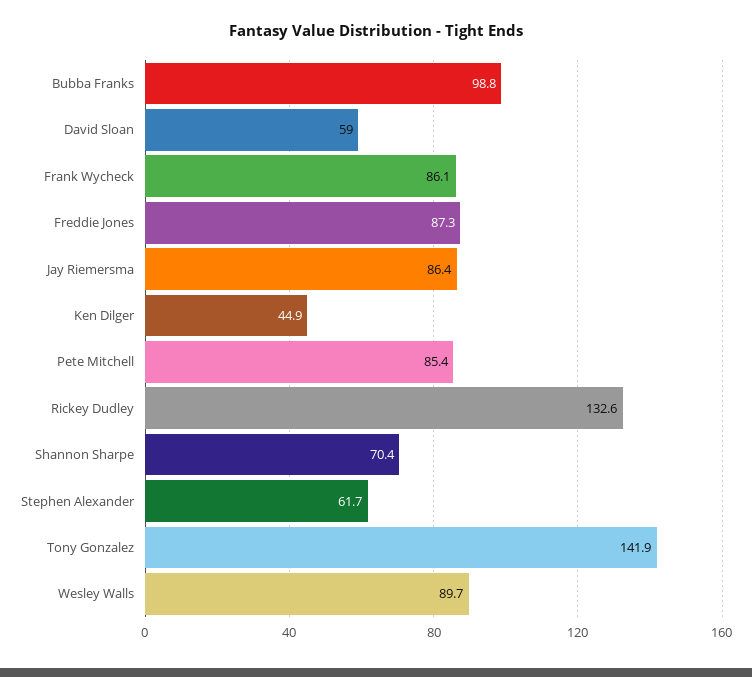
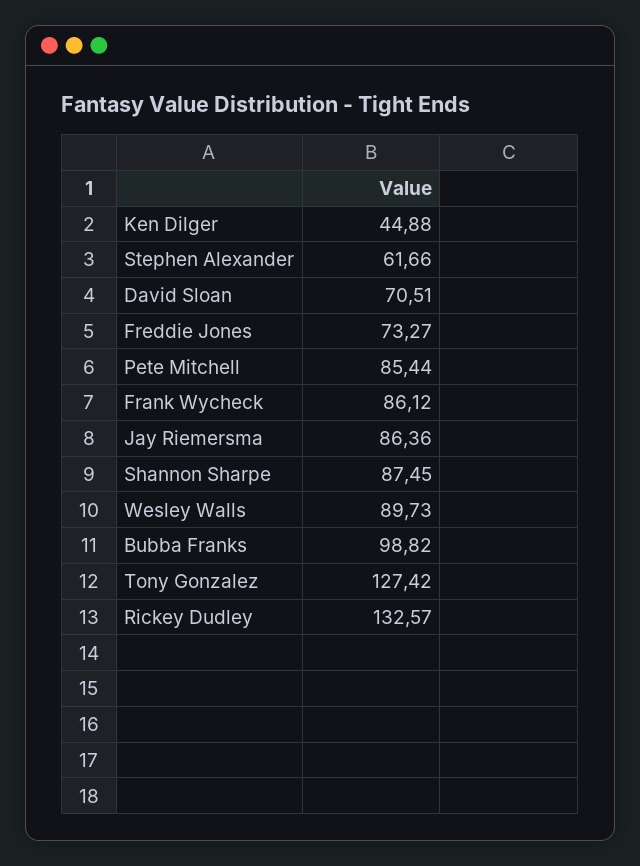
David Sloan: 59 -> 70.51
Freddie Jones: 87.3 -> 73.27
Shannon Sharpe: 70.4 -> 87.45
Tony Gonzalez: 141.9 -> 127.42

